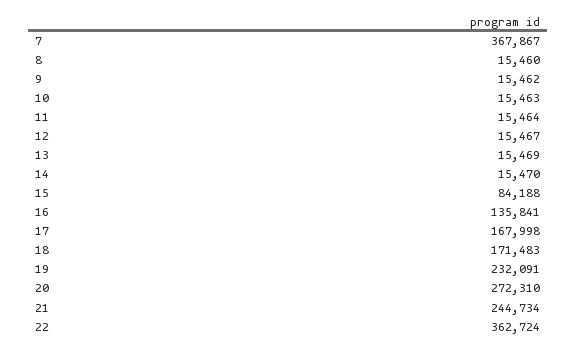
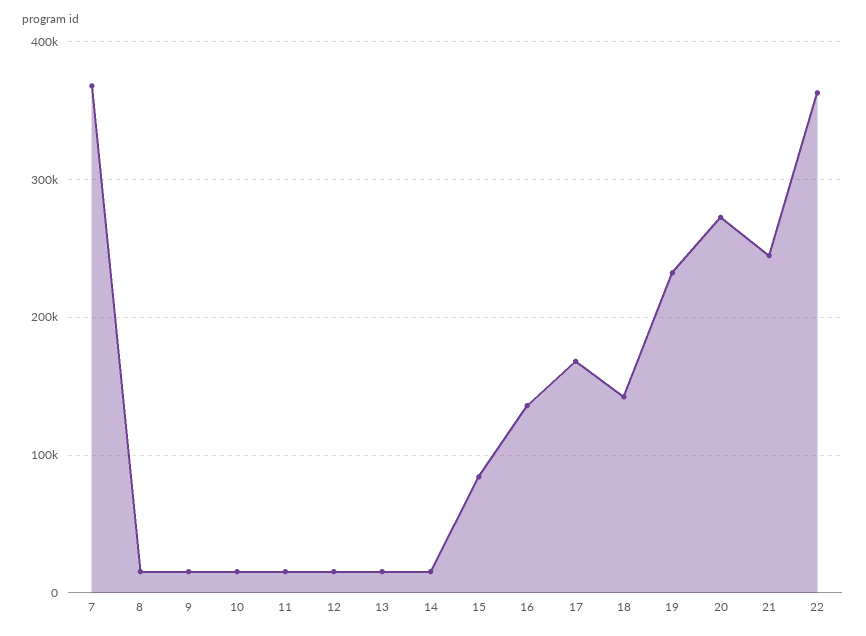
18: 171483 -> 140000

